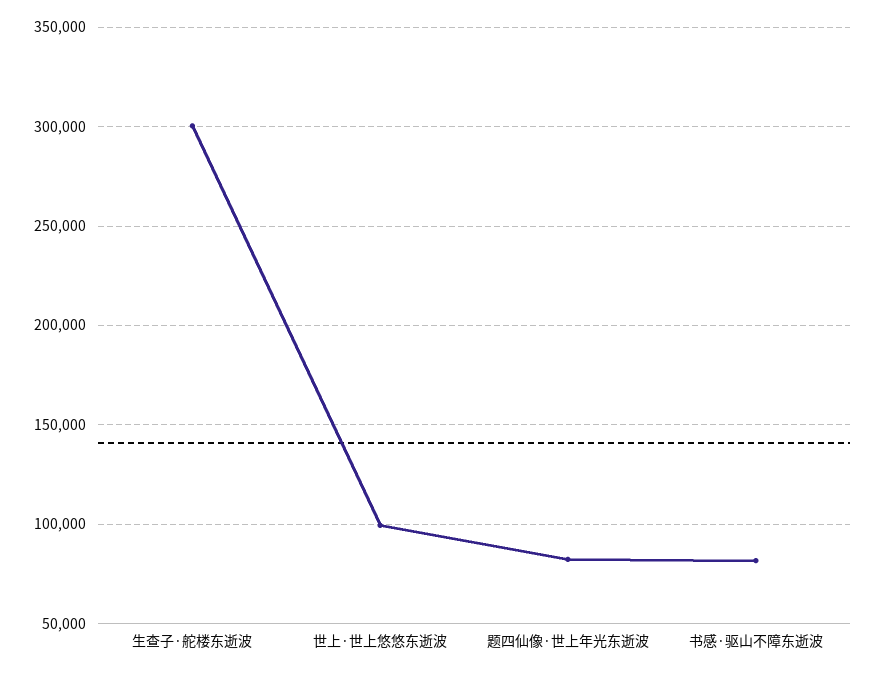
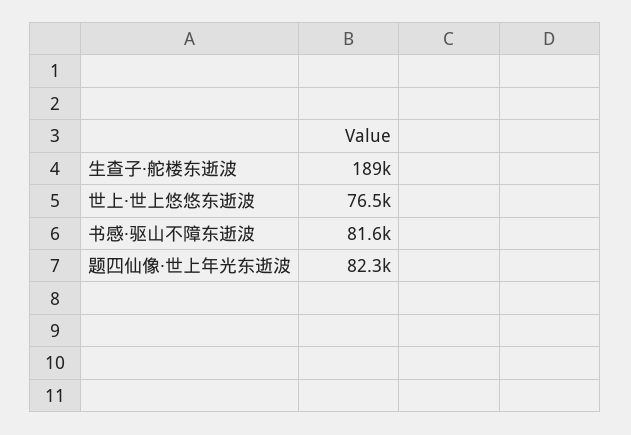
生查子·舵楼东逝波: 300000 -> 189000
世上·世上悠悠东逝波: 100000 -> 76500

